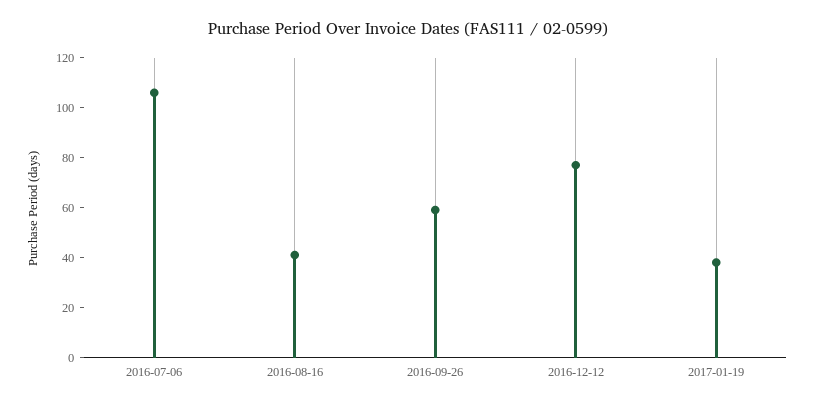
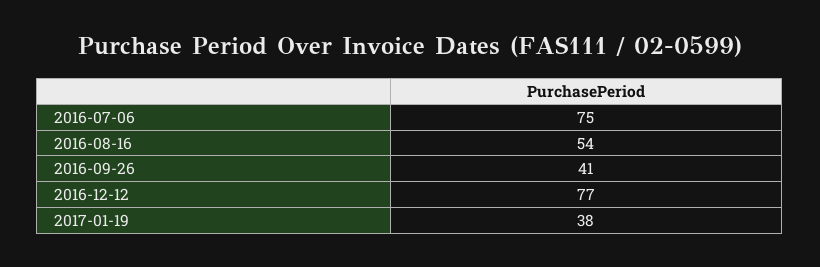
2016-07-06: 105 -> 75
2016-08-16: 40 -> 54
2016-09-26: 60 -> 41

